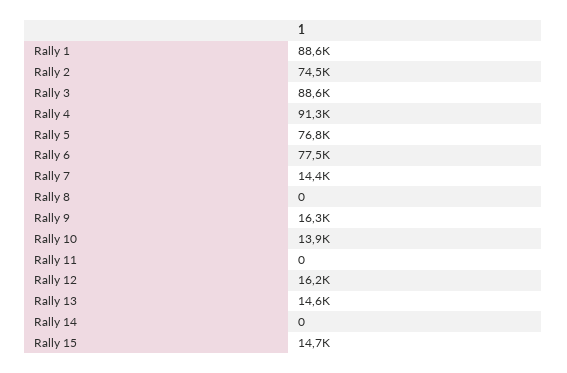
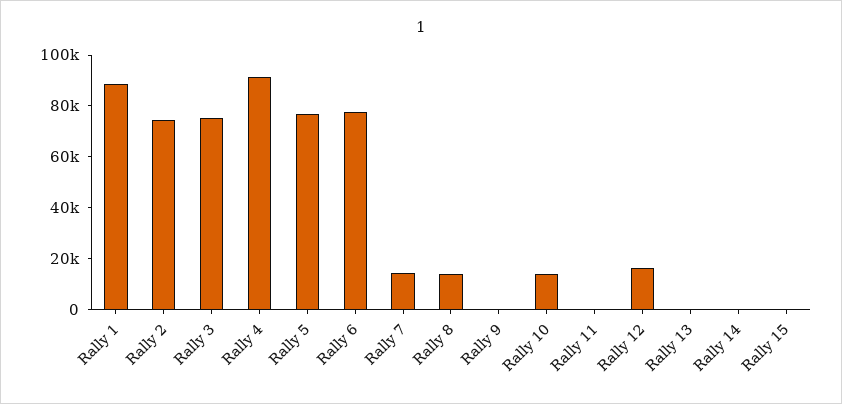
Rally 3: 88600 -> 75000
Rally 8: 0 -> 15000
Rally 9: 16300 -> 0
Rally 13: 14600 -> 0
Rally 15: 14700 -> 0

